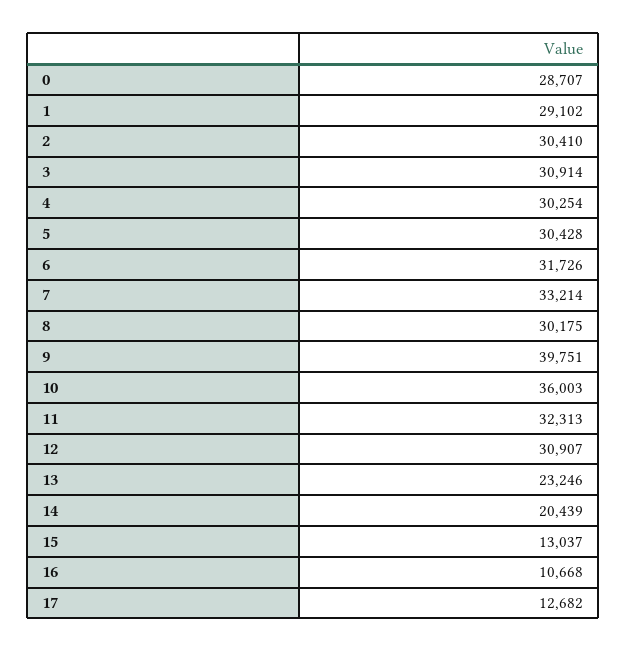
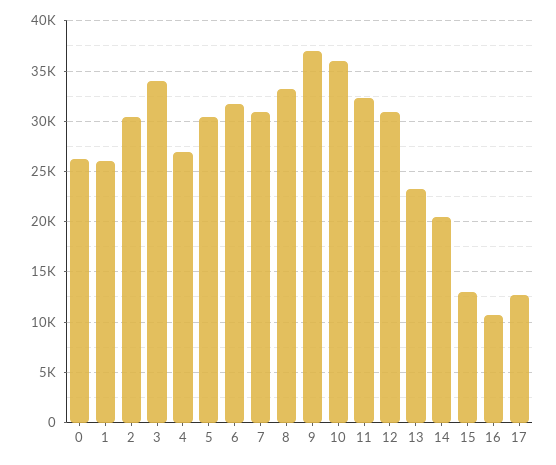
0: 28707 -> 26000
1: 29102 -> 26000
3: 30914 -> 34000
4: 30254 -> 27000
7: 33214 -> 31000
8: 30175 -> 33000
9: 39751 -> 37000

